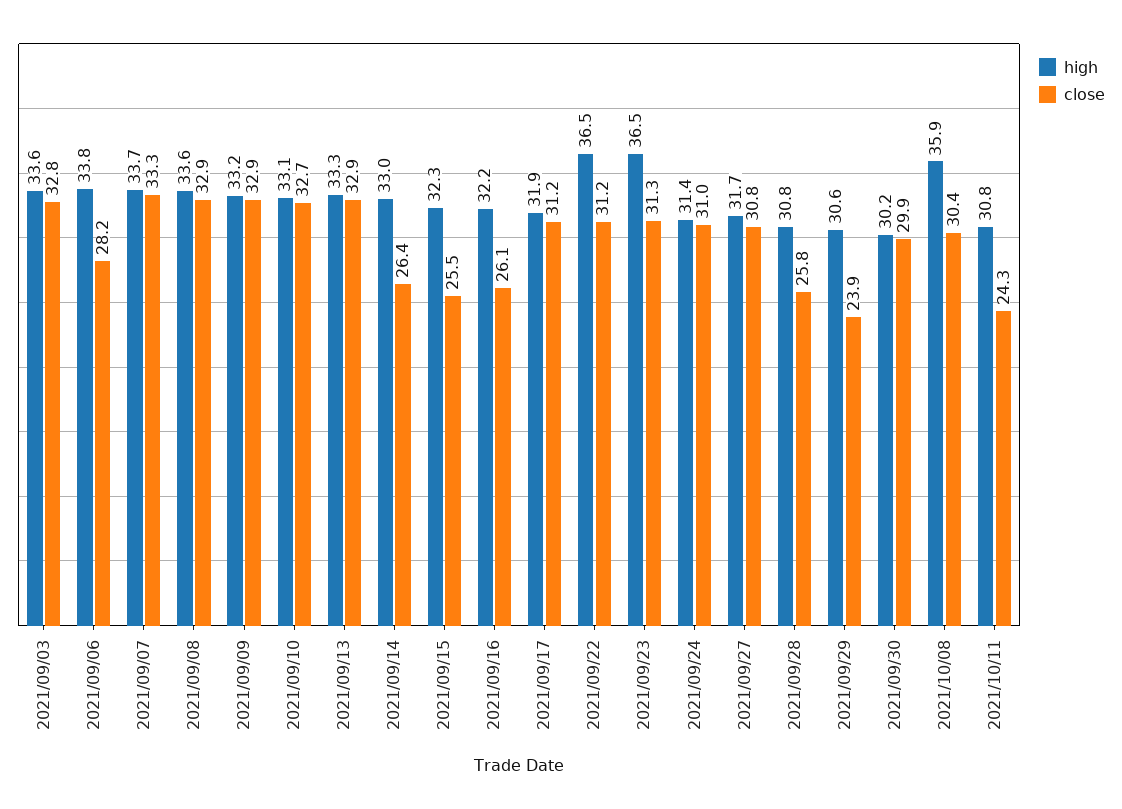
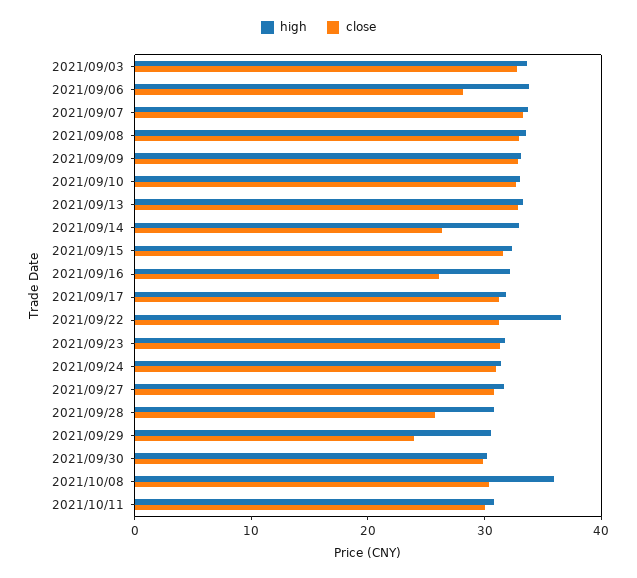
close, 2021/09/15: 25.5 -> 32
high, 2021/09/23: 36.5 -> 32
close, 2021/10/11: 24.3 -> 30

